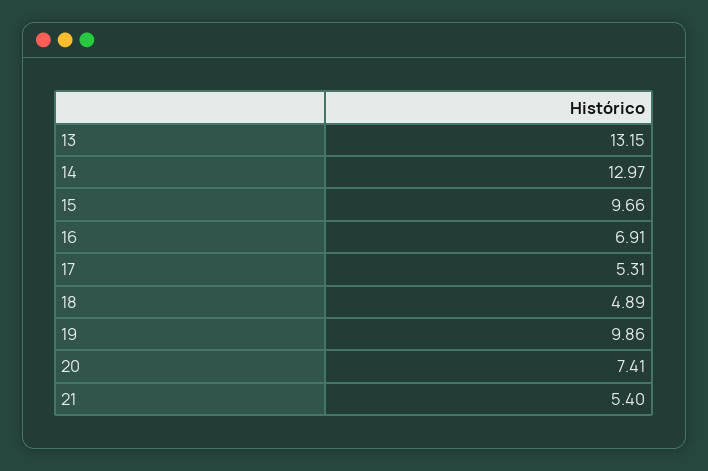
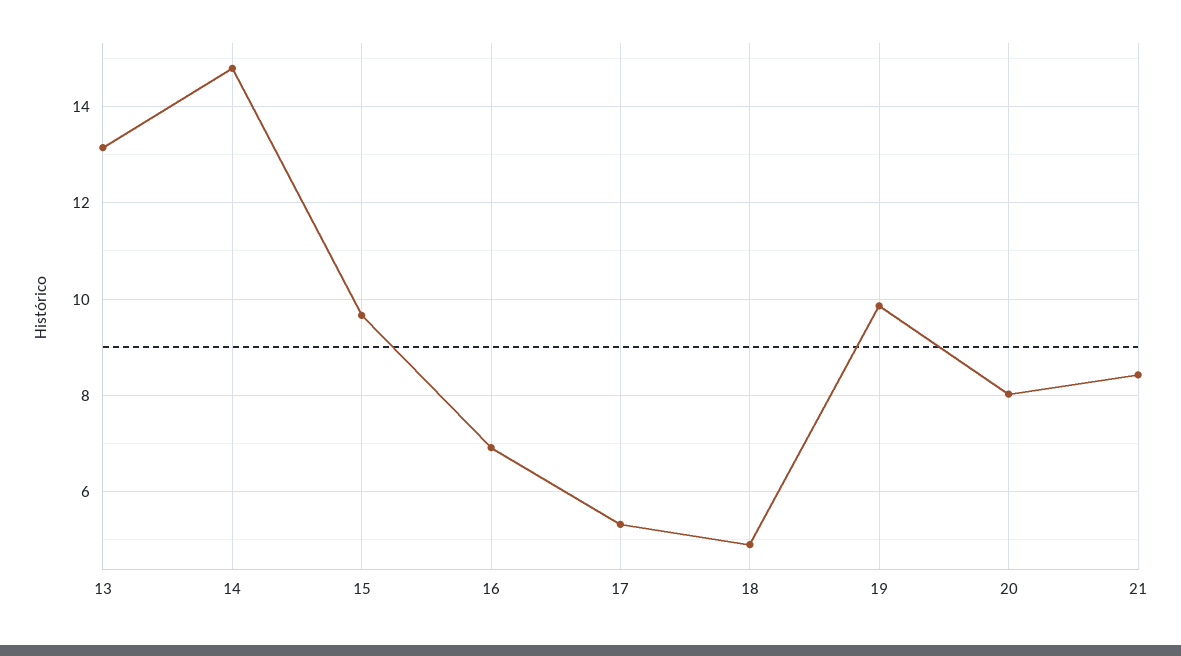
14: 12.97 -> 14.8
20: 7.41 -> 8
21: 5.4 -> 8.4

